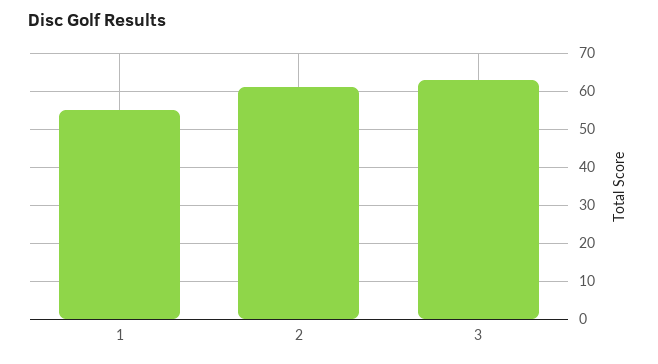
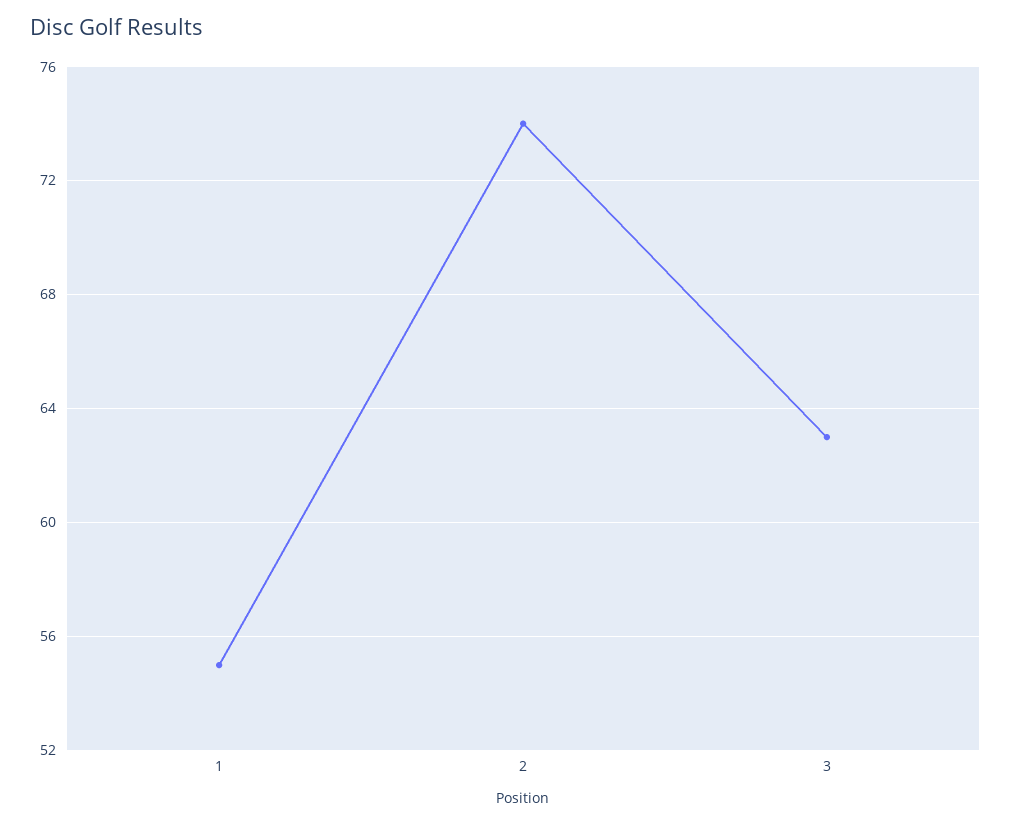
2: 60 -> 74

